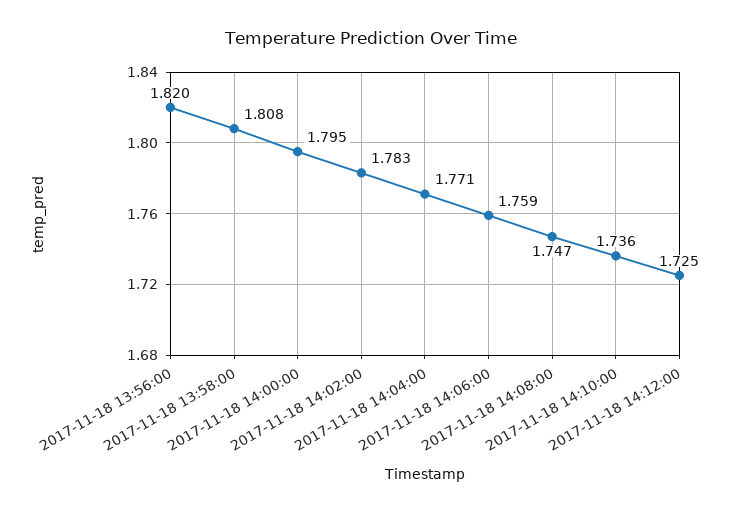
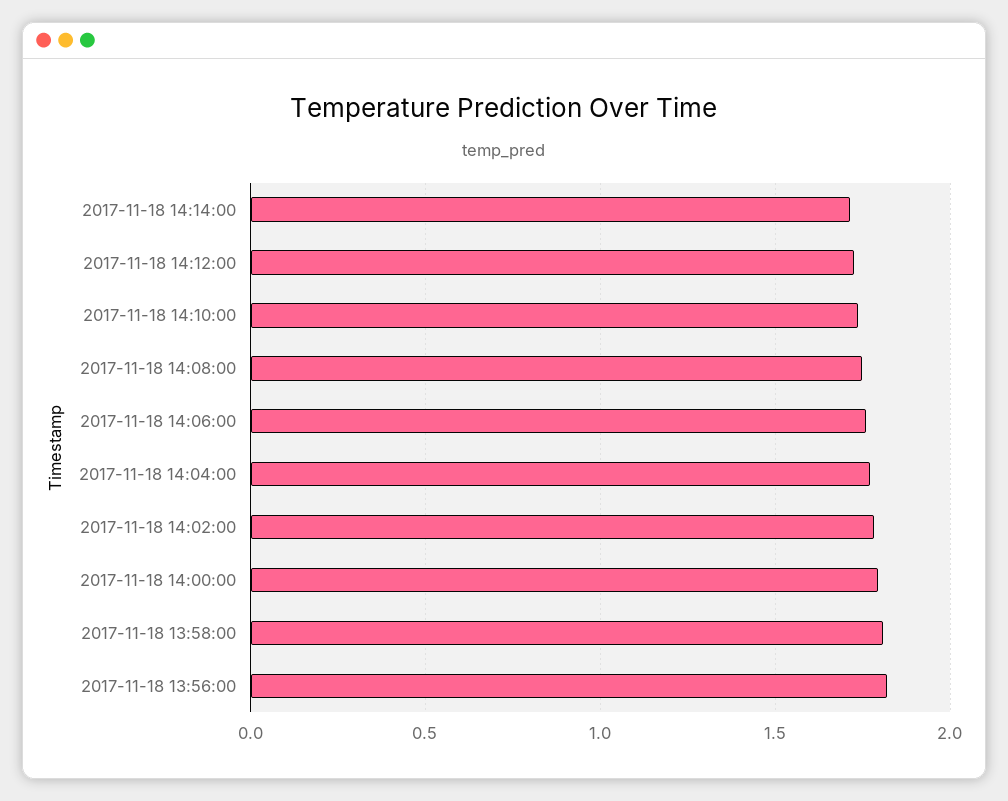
2017-11-18 14:14:00: none -> 1.7

